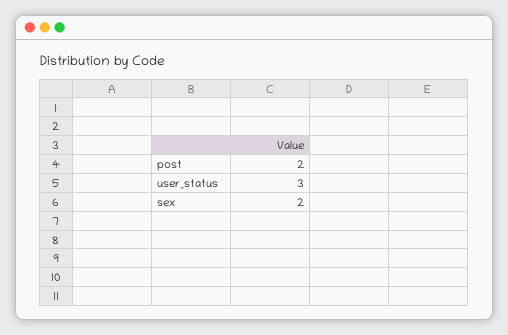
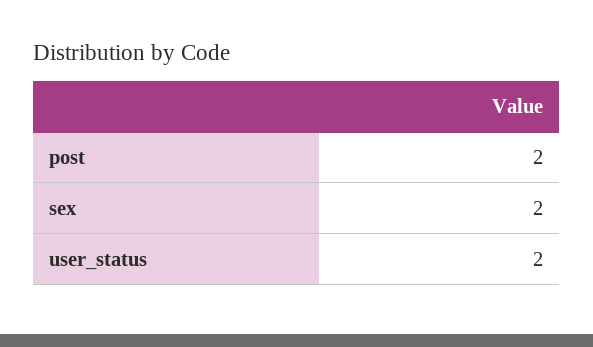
user_status: 3 -> 2

